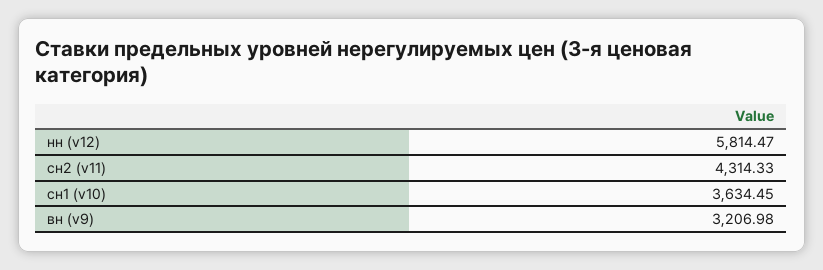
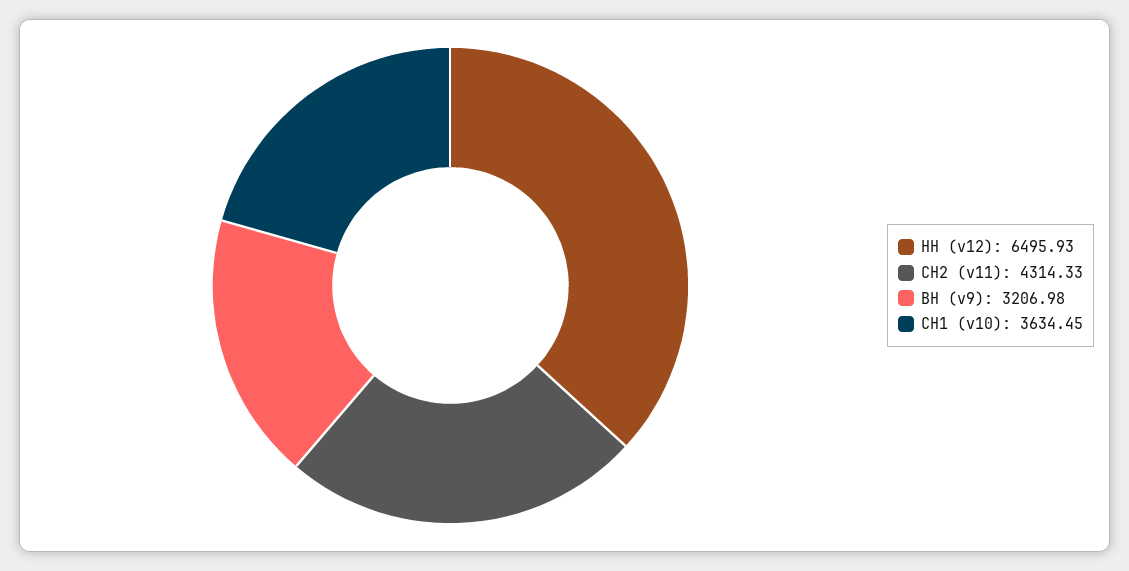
нн (v12): 5814.47 -> 6495.93

